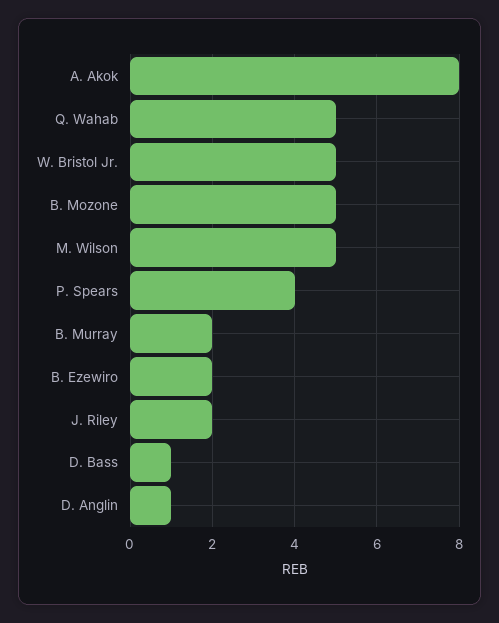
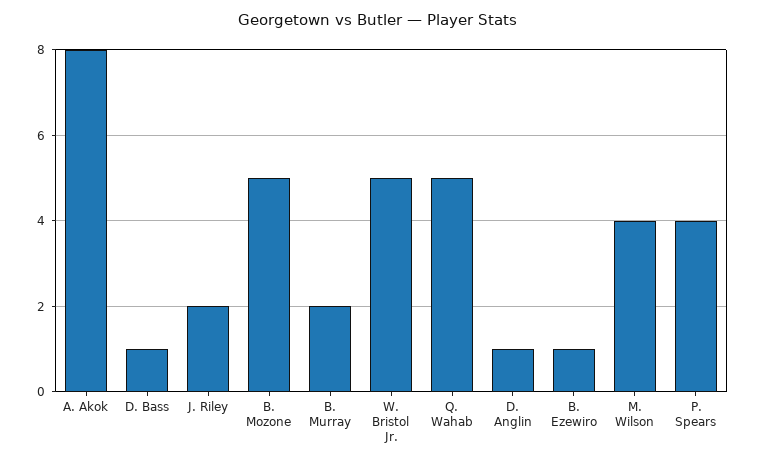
M. Wilson: 5 -> 4
B. Ezewiro: 2 -> 1

